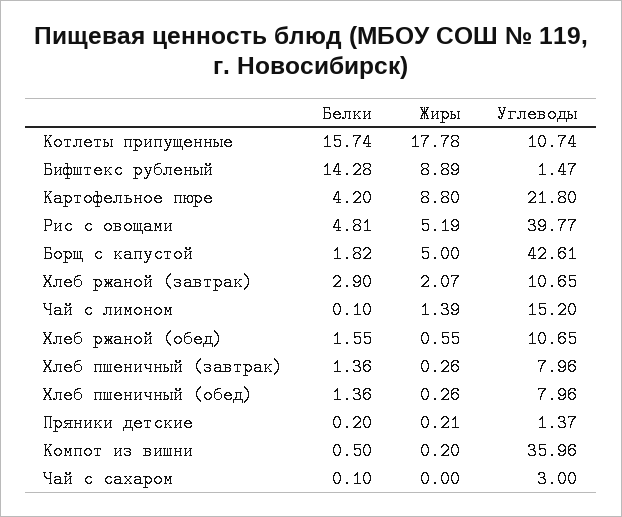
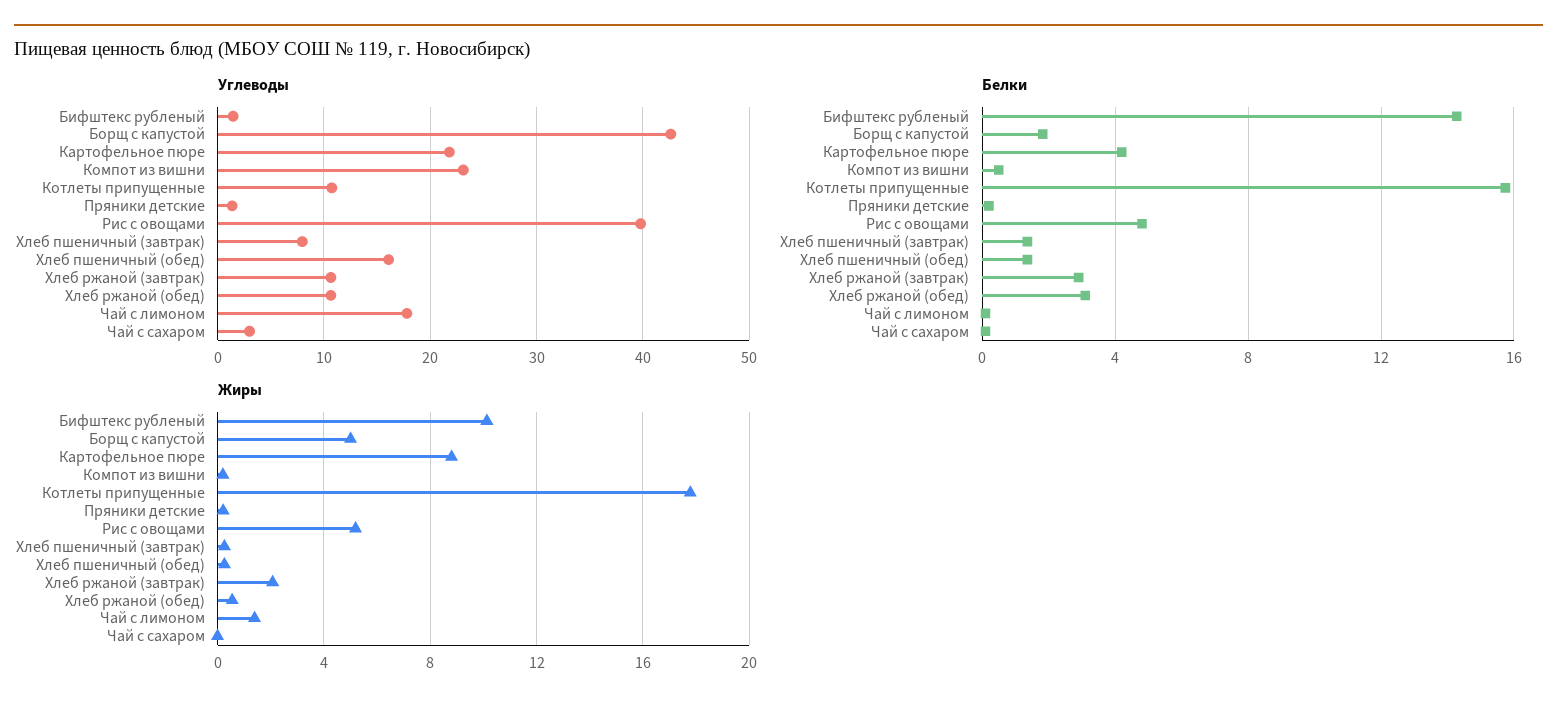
Жиры, Бифштекс рубленый: 8.89 -> 10
Углеводы, Чай с лимоном: 15.2 -> 18
Белки, Хлеб ржаной (обед): 1.55 -> 3
Углеводы, Хлеб пшеничный (обед): 7.96 -> 16
Углеводы, Компот из вишни: 35.96 -> 23

